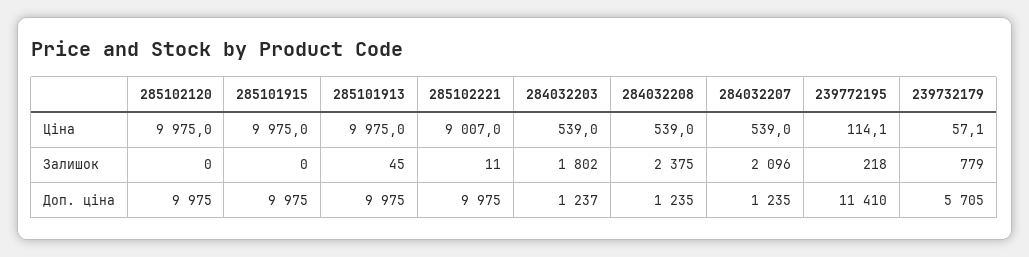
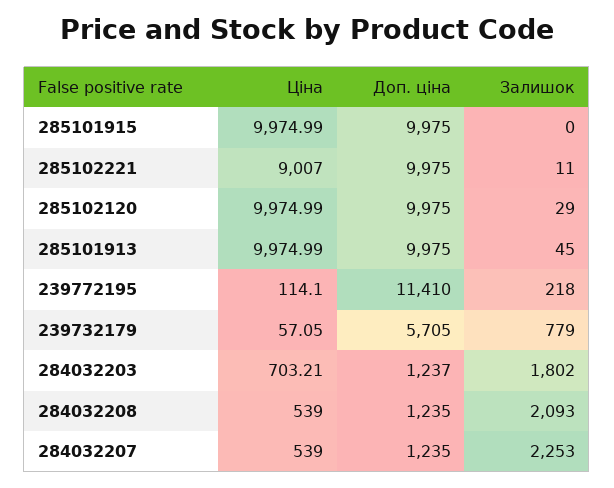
284032203, Ціна: 539 -> 703.21
285102120, Залишок: 0 -> 29
284032208, Залишок: 2375 -> 2093
284032207, Залишок: 2096 -> 2253

